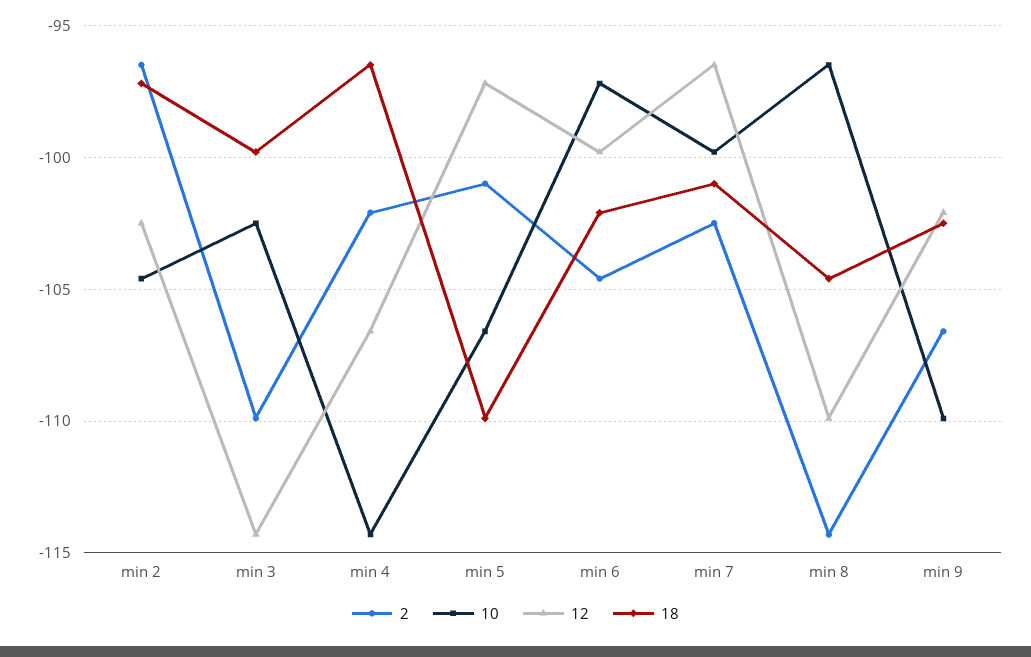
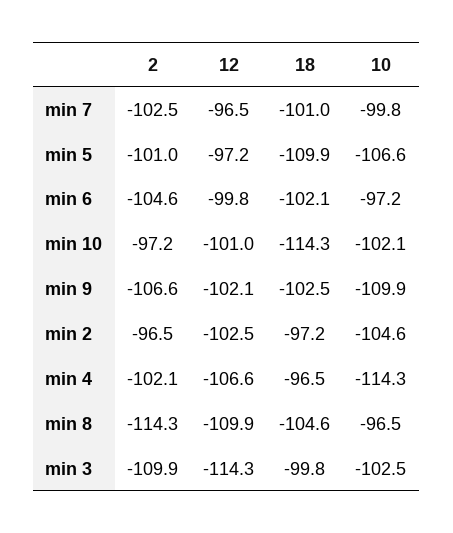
2, min 10: none -> -97.2
12, min 10: none -> -101
18, min 10: none -> -114.3
10, min 10: none -> -102.1

